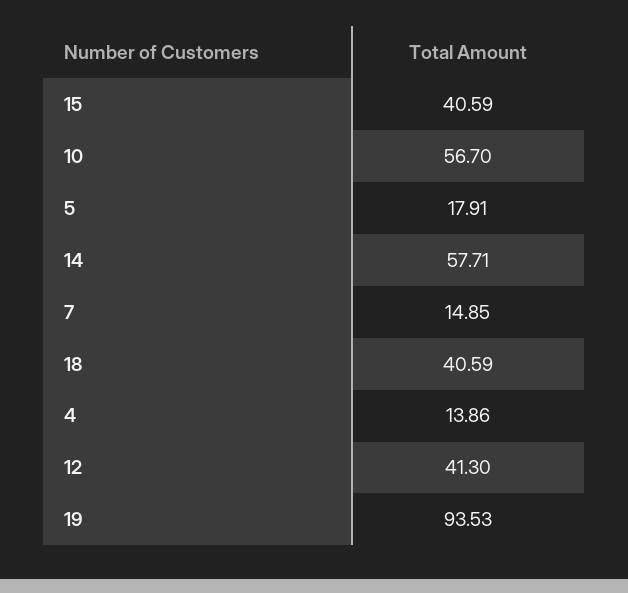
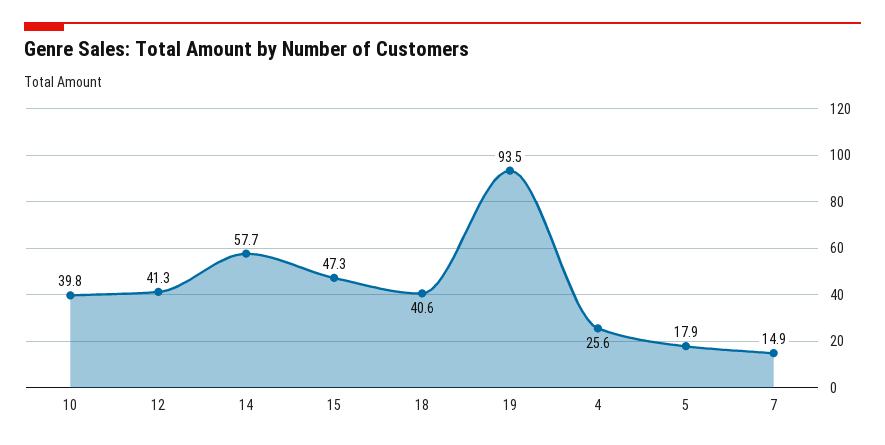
15: 40.59 -> 47.3
10: 56.7 -> 39.8
4: 13.86 -> 25.6

